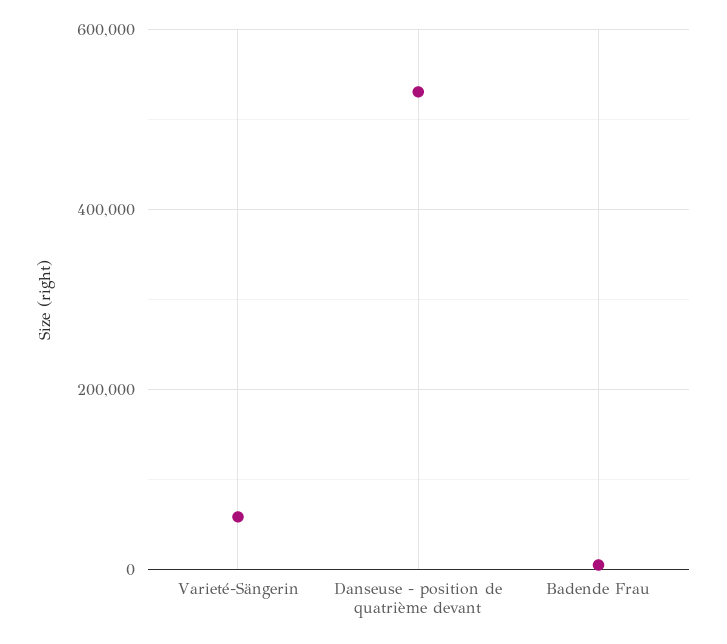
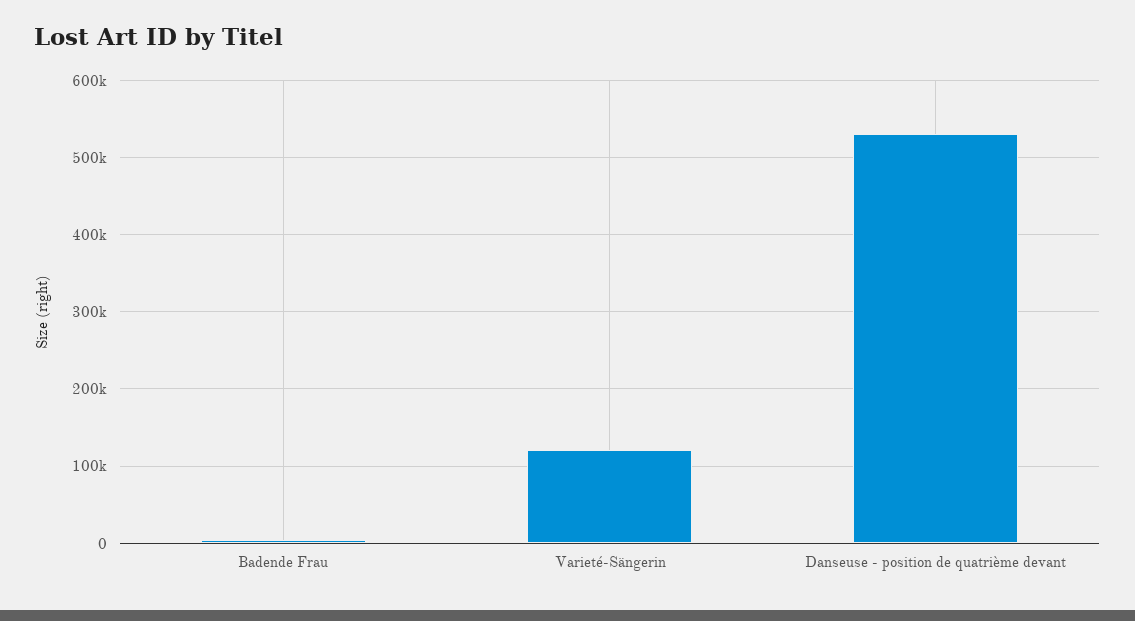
Varieté-Sängerin: 60000 -> 120000

